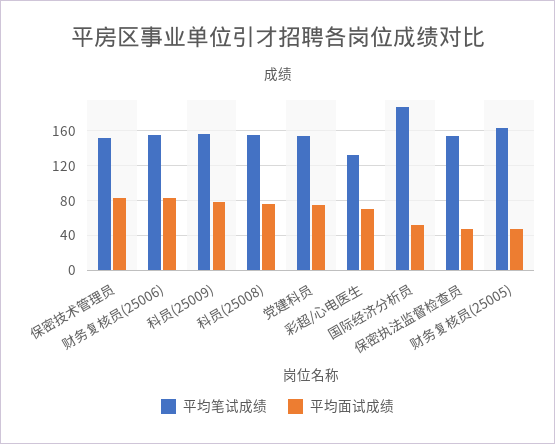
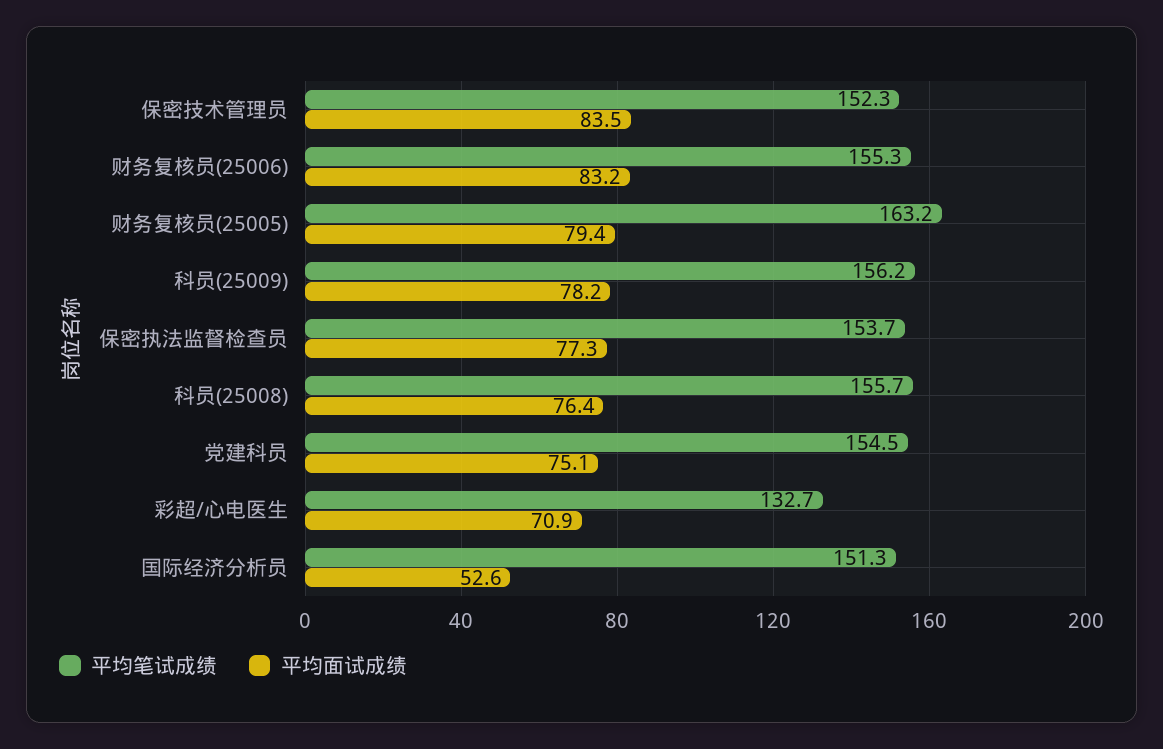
平均笔试成绩, 国际经济分析员: 190 -> 151.3
平均面试成绩, 保密执法监督检查员: 50 -> 77.3
平均面试成绩, 财务复核员(25005): 50 -> 79.4

